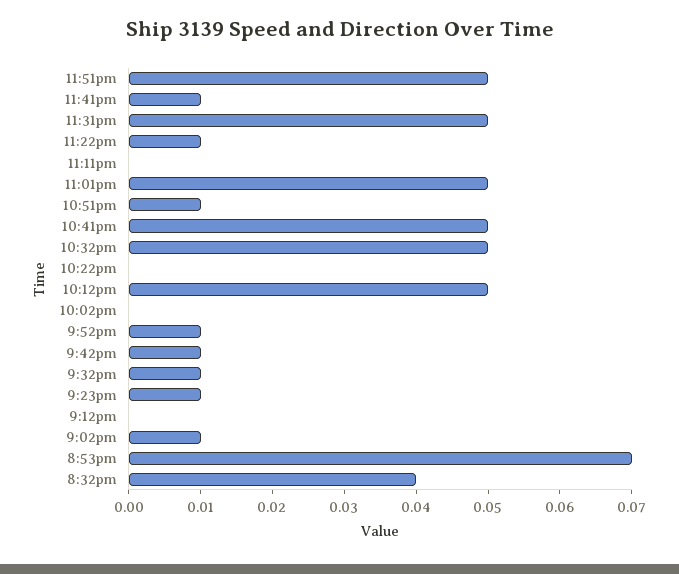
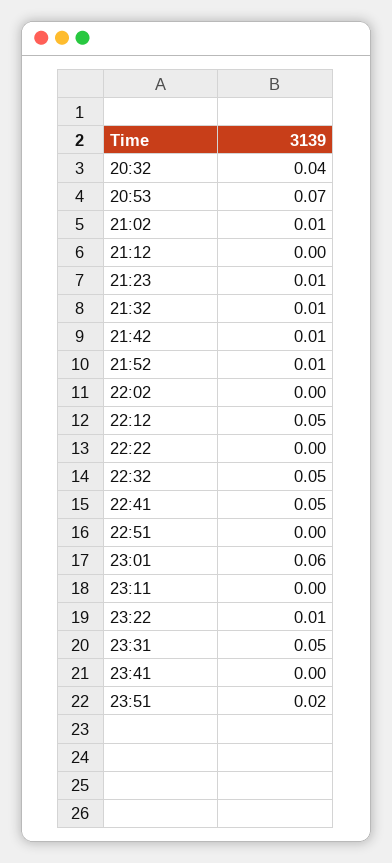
11:51pm: 0.05 -> 0.02
11:41pm: 0.01 -> 0
11:01pm: 0.05 -> 0.06
10:51pm: 0.01 -> 0

